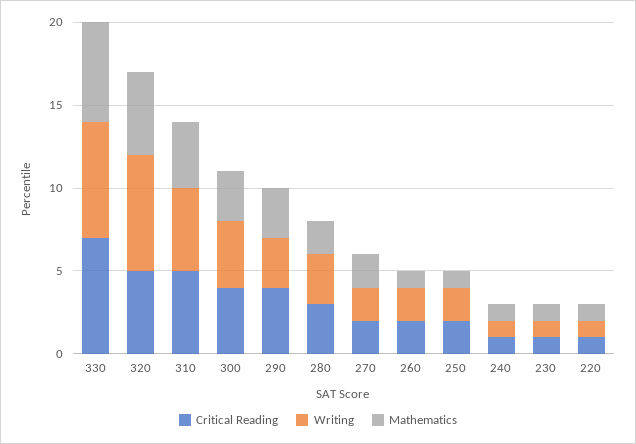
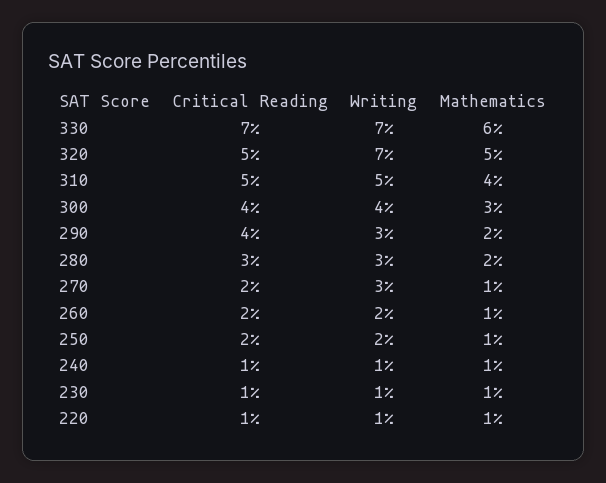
Mathematics, 290: 3 -> 2
Writing, 270: 2 -> 3
Mathematics, 270: 2 -> 1

